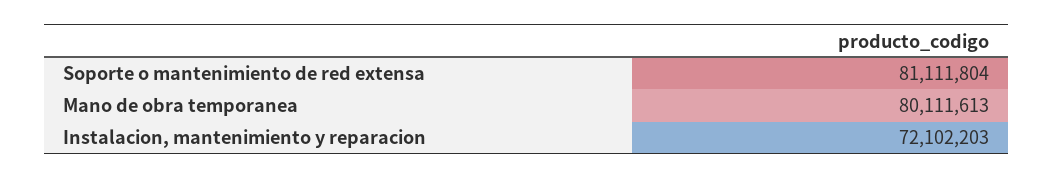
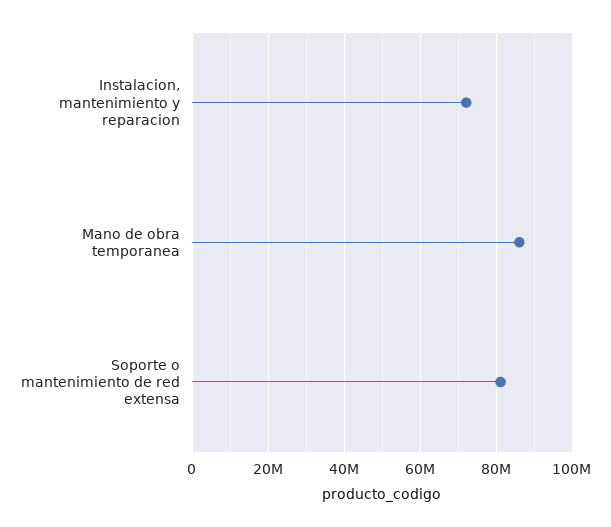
Mano de obra temporanea: 80111613 -> 86000000

